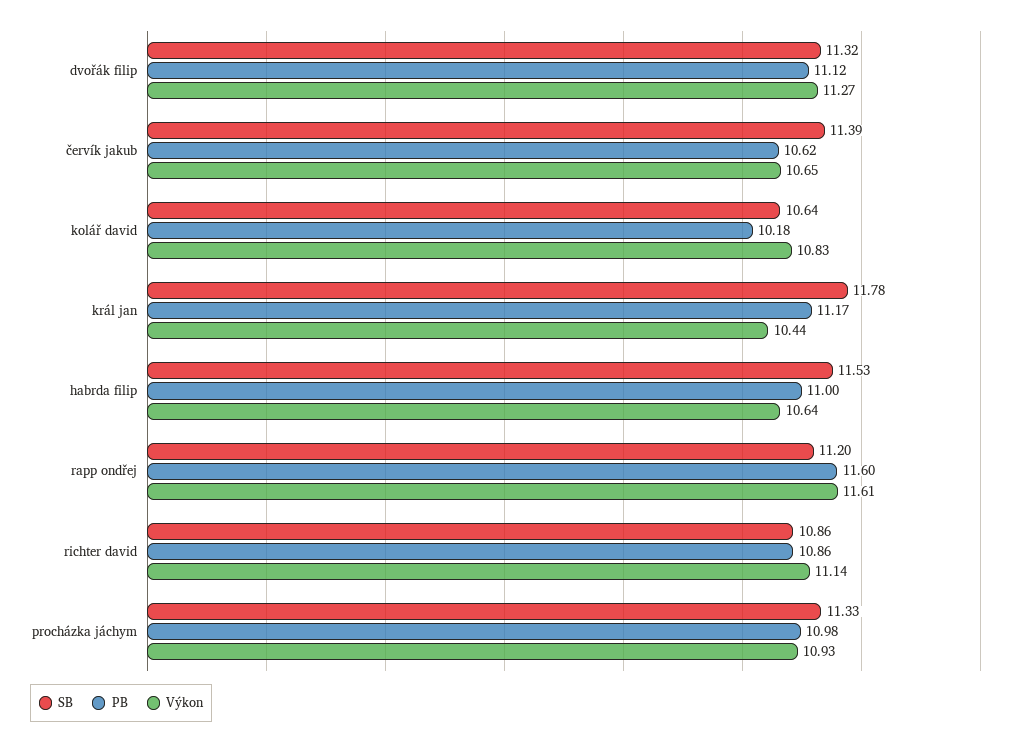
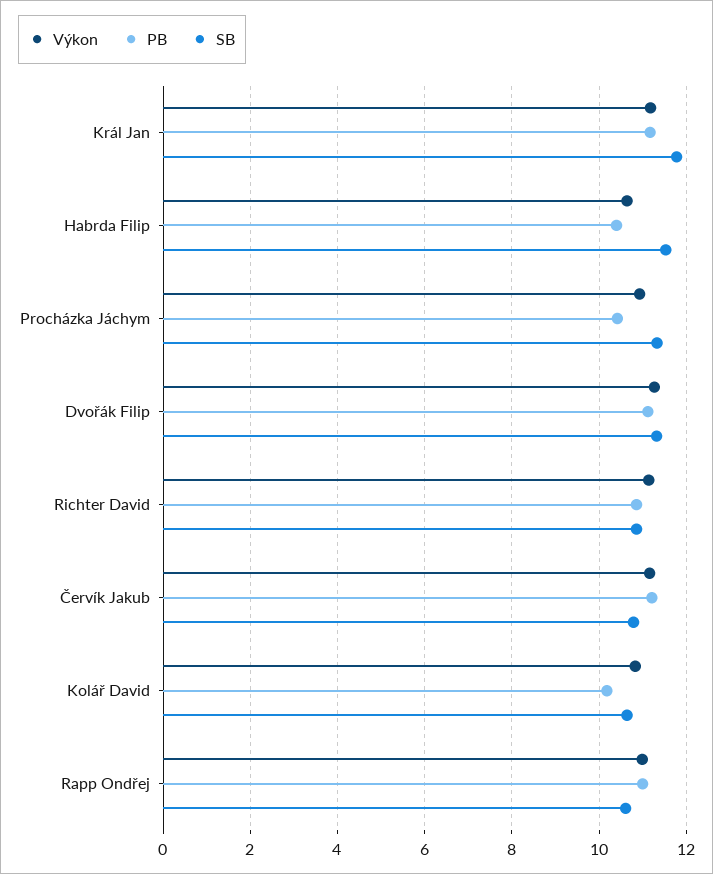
SB, červík jakub: 11.39 -> 10.8
PB, červík jakub: 10.62 -> 11.2
Výkon, červík jakub: 10.65 -> 11.2
Výkon, král jan: 10.44 -> 11.2
PB, habrda filip: 11 -> 10.4
SB, rapp ondřej: 11.2 -> 10.6
PB, rapp ondřej: 11.6 -> 11
Výkon, rapp ondřej: 11.61 -> 11
PB, procházka jáchym: 10.98 -> 10.4

